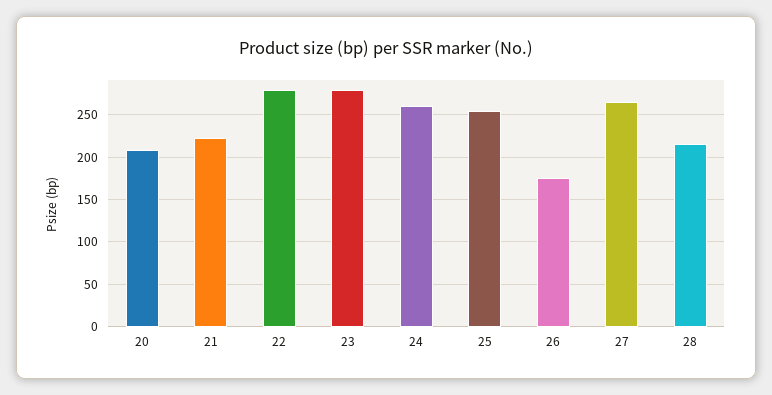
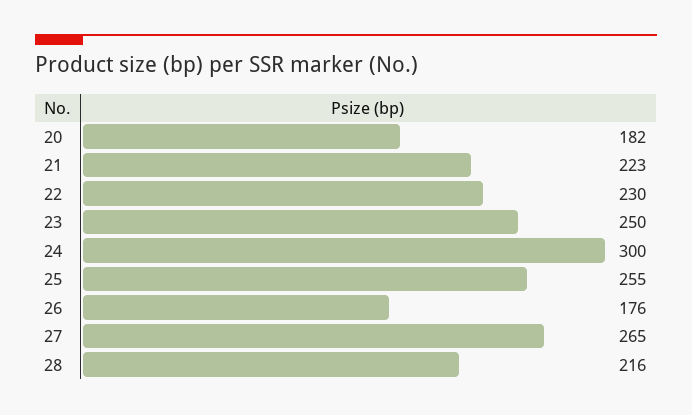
20: 210 -> 182
22: 280 -> 230
23: 280 -> 250
24: 260 -> 300

